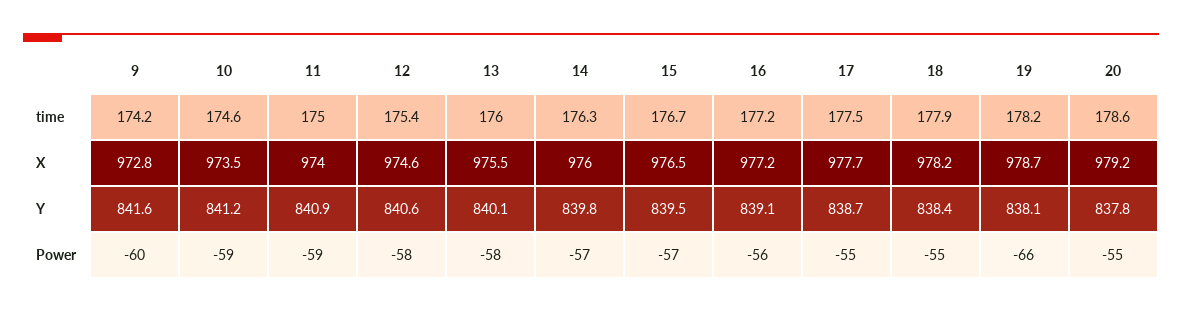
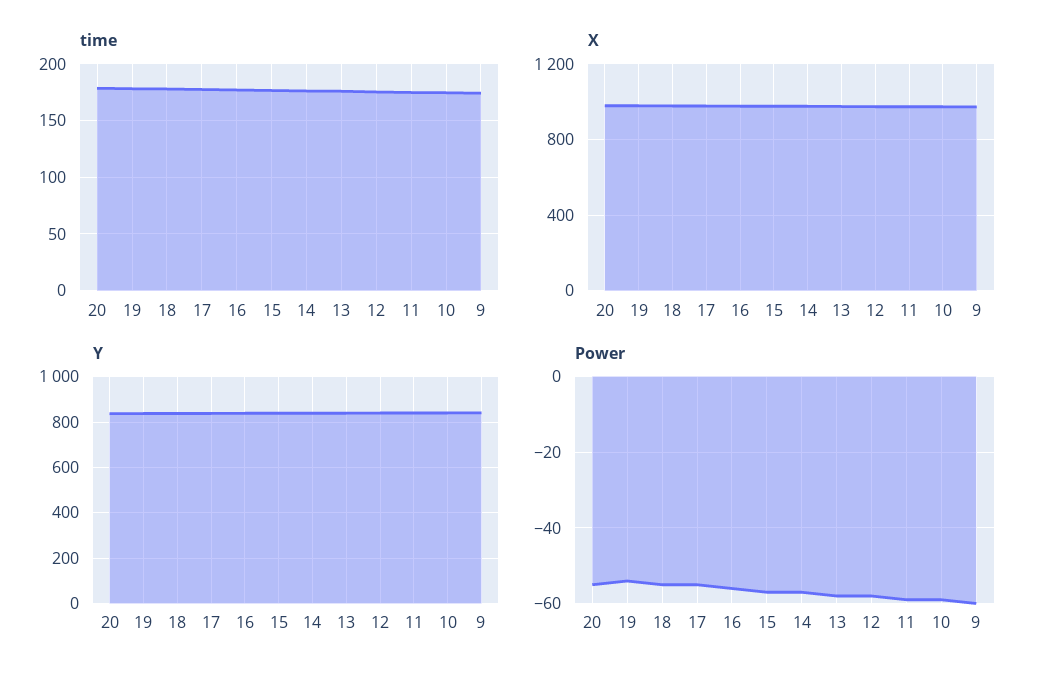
Power, 19: -66 -> -55

